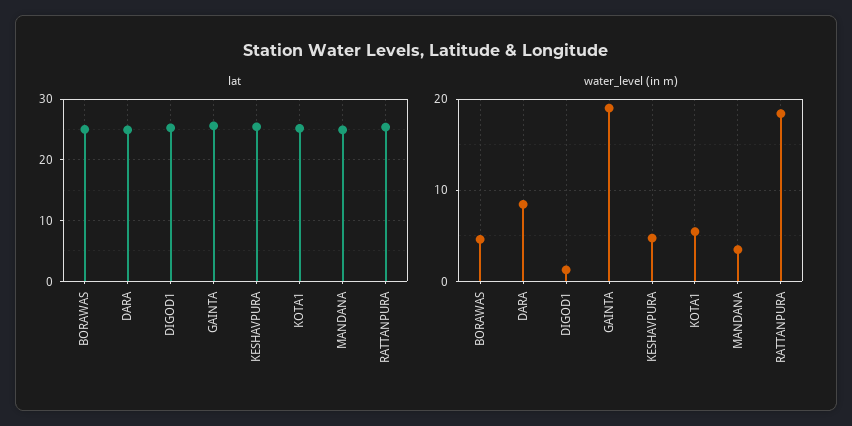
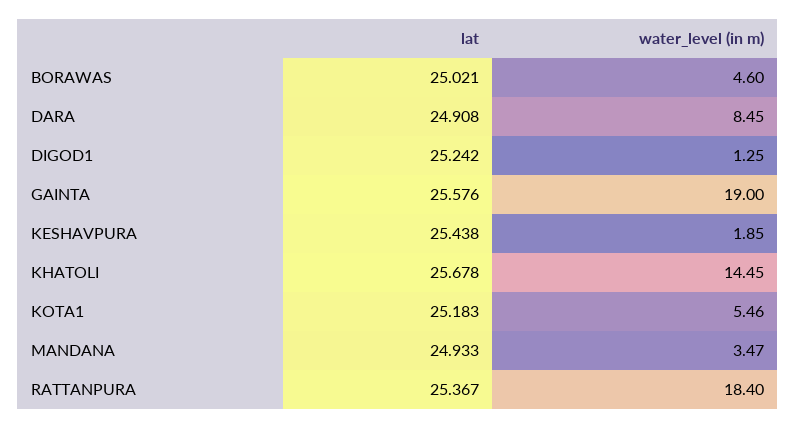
water_level (in m), KESHAVPURA: 5 -> 1.85
lat, KHATOLI: none -> 25.678
water_level (in m), KHATOLI: none -> 14.45

